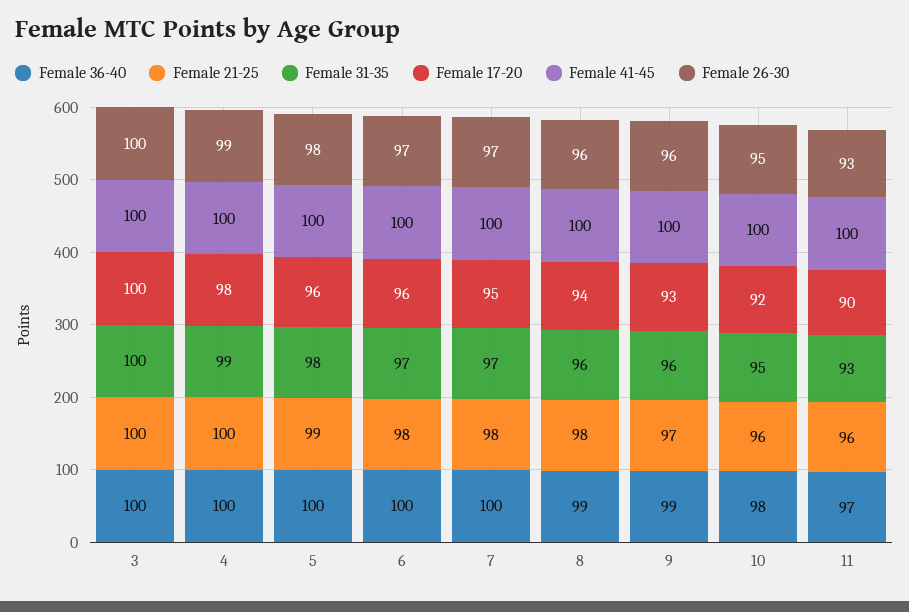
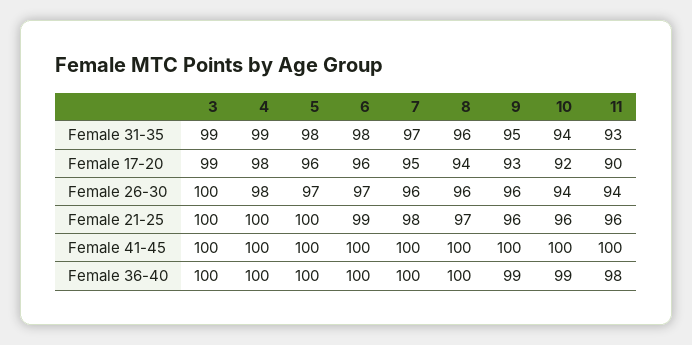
Female 31-35, 3: 100 -> 99
Female 17-20, 3: 100 -> 99
Female 26-30, 4: 99 -> 98
Female 21-25, 5: 99 -> 100
Female 26-30, 5: 98 -> 97
Female 21-25, 6: 98 -> 99
Female 31-35, 6: 97 -> 98
Female 26-30, 7: 97 -> 96
Female 36-40, 8: 99 -> 100
Female 21-25, 8: 98 -> 97
Female 21-25, 9: 97 -> 96
Female 31-35, 9: 96 -> 95
Female 36-40, 10: 98 -> 99
Female 31-35, 10: 95 -> 94
Female 26-30, 10: 95 -> 94
Female 36-40, 11: 97 -> 98
Female 26-30, 11: 93 -> 94

